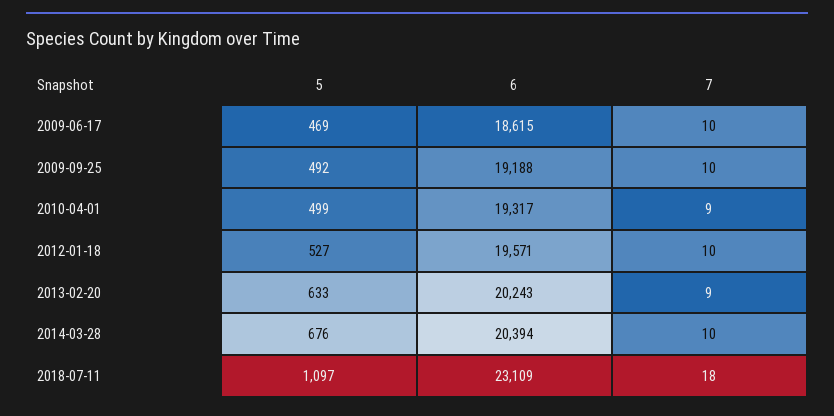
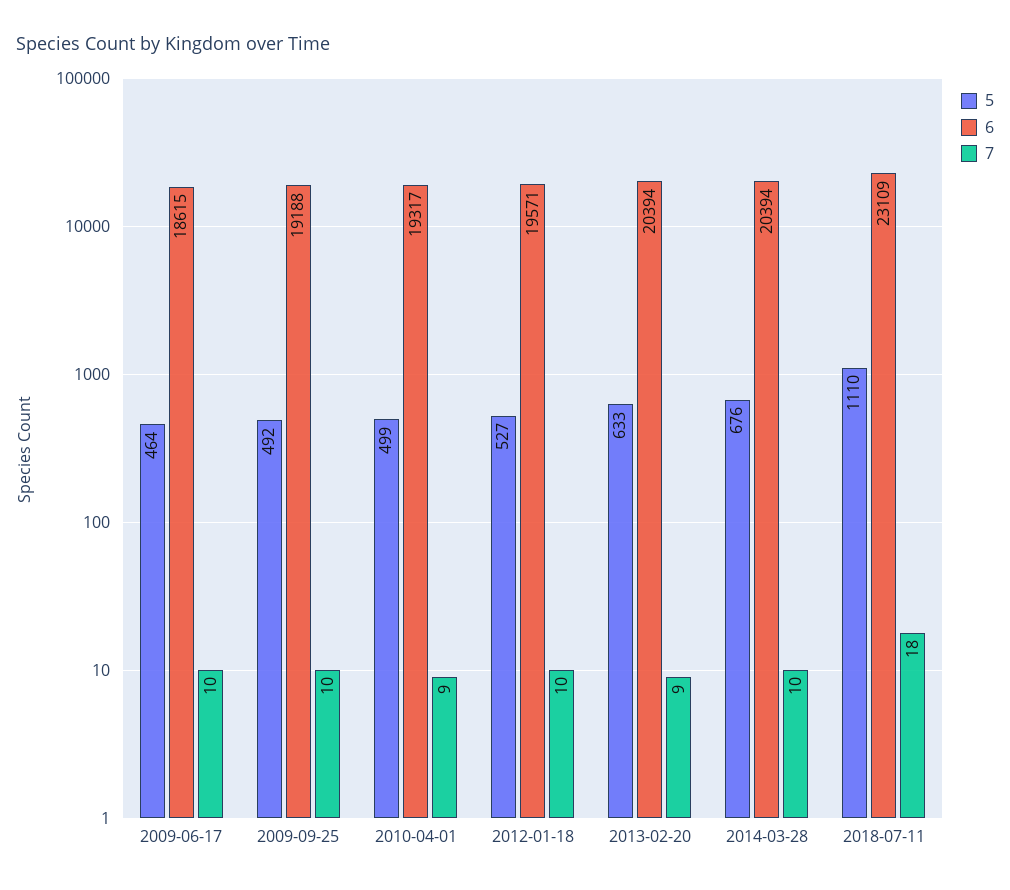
5, 2009-06-17: 469 -> 464
6, 2013-02-20: 20243 -> 20394
5, 2018-07-11: 1097 -> 1110

